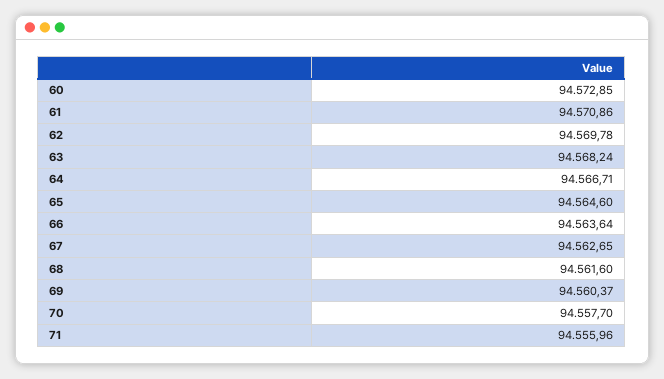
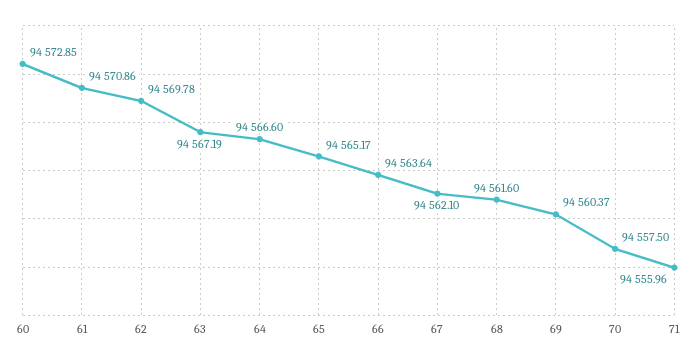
63: 94568.24 -> 94567.19
64: 94566.71 -> 94566.6
65: 94564.6 -> 94565.17
67: 94562.65 -> 94562.1
70: 94557.7 -> 94557.5

